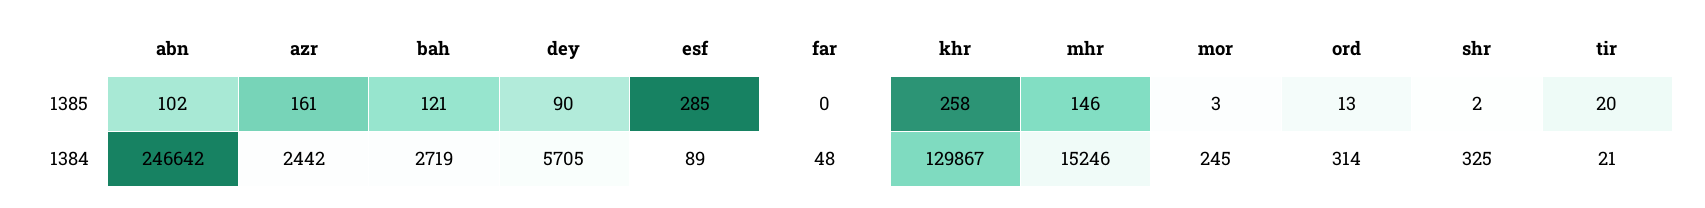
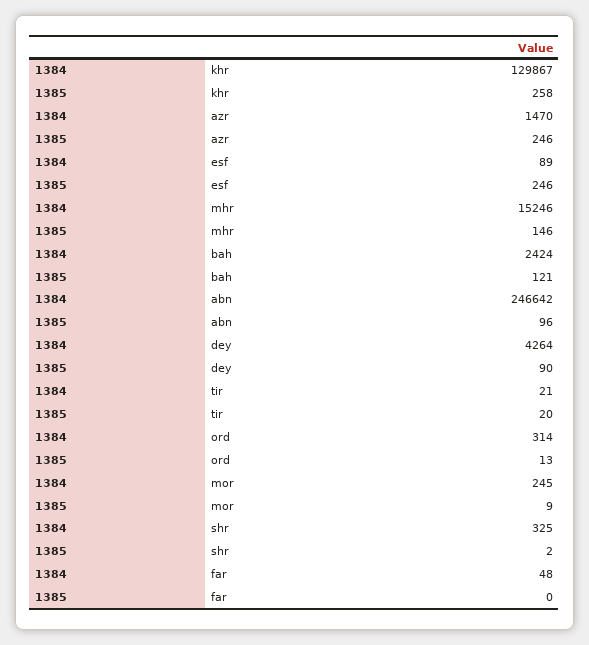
abn, 1385: 102 -> 96
azr, 1385: 161 -> 246
esf, 1385: 285 -> 246
mor, 1385: 3 -> 9
azr, 1384: 2442 -> 1470
bah, 1384: 2719 -> 2424
dey, 1384: 5705 -> 4264

